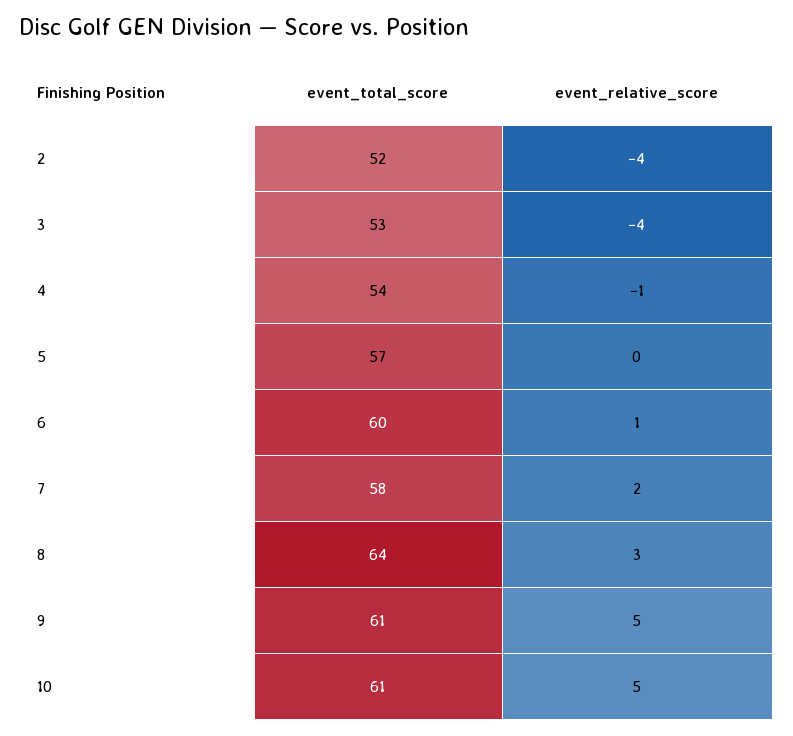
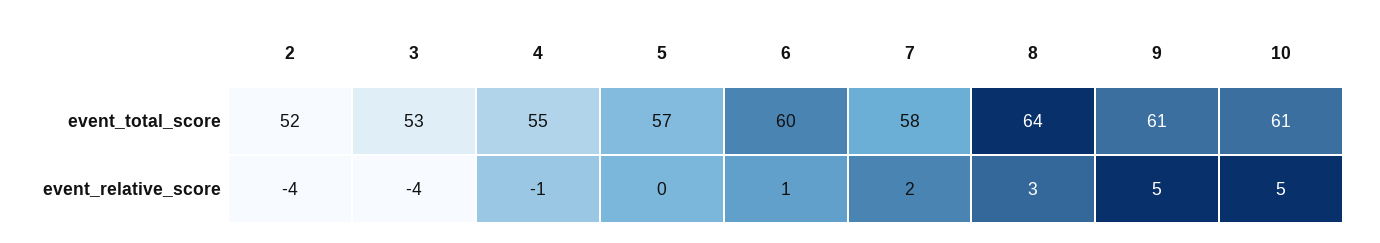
event_total_score, 4: 54 -> 55

